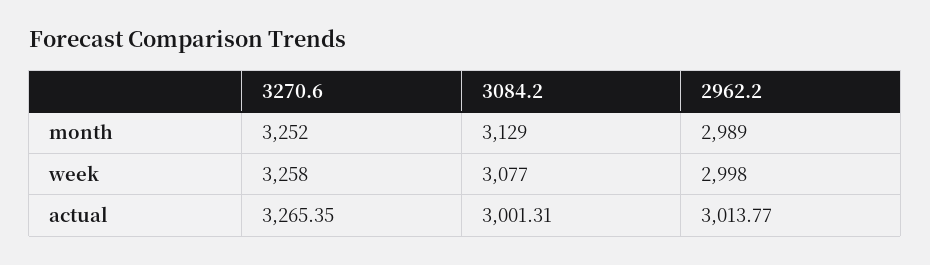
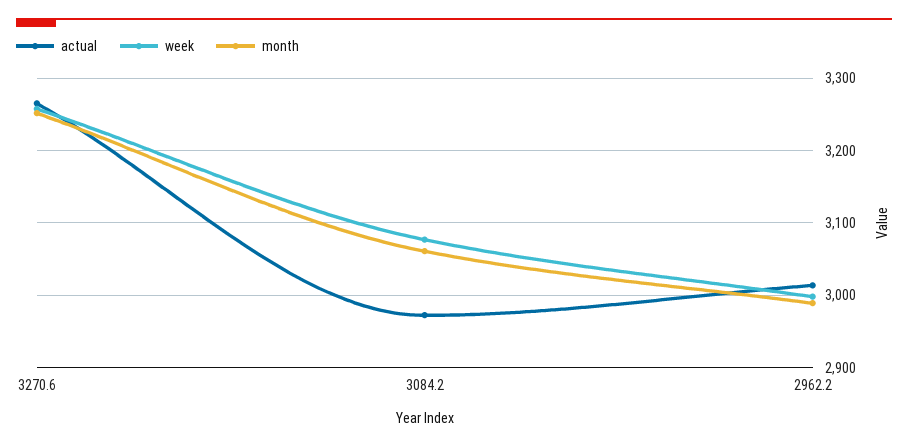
month, 3084.2: 3129 -> 3060
actual, 3084.2: 3001.31 -> 2970

